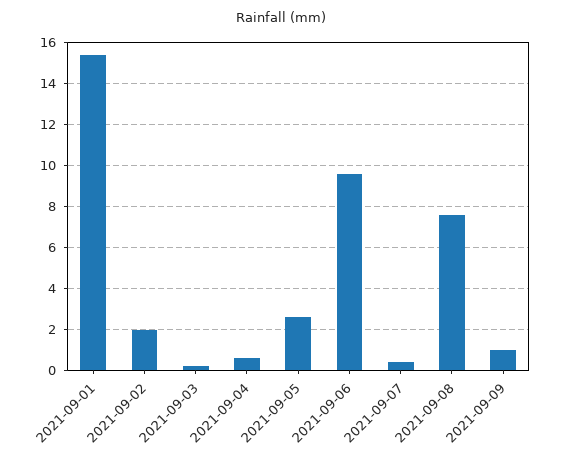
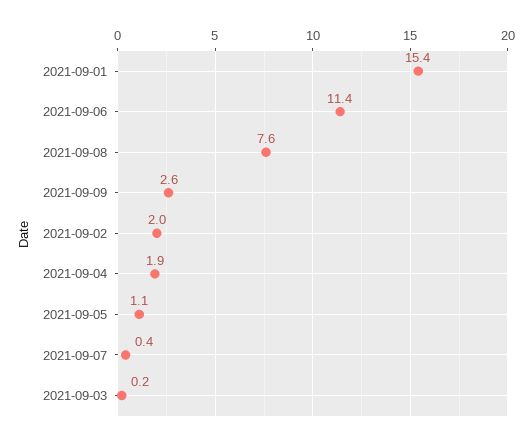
2021-09-04: 0.5 -> 1.9
2021-09-05: 2.5 -> 1.1
2021-09-06: 9.5 -> 11.4
2021-09-09: 1 -> 2.6

